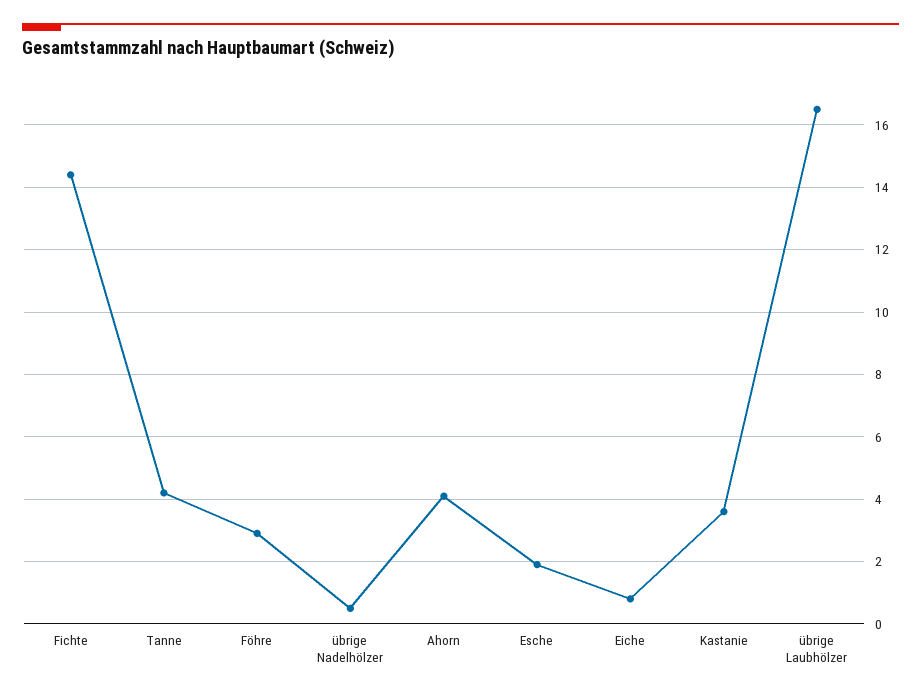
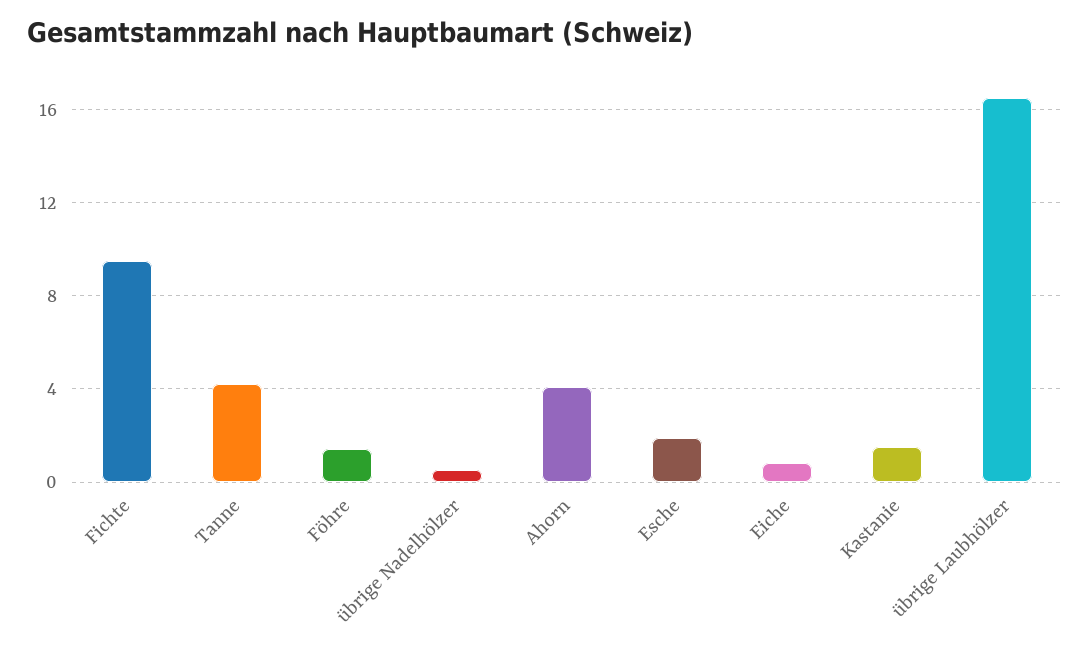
Fichte: 14.5 -> 9.5
Föhre: 3 -> 1.5
Kastanie: 3.5 -> 1.5

